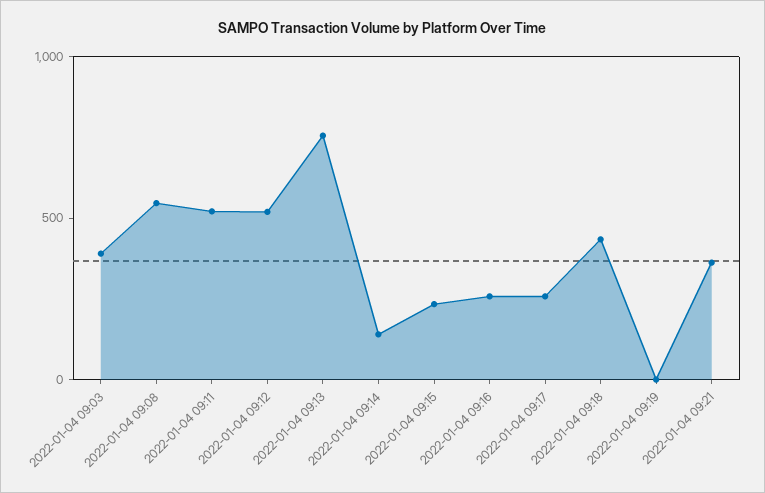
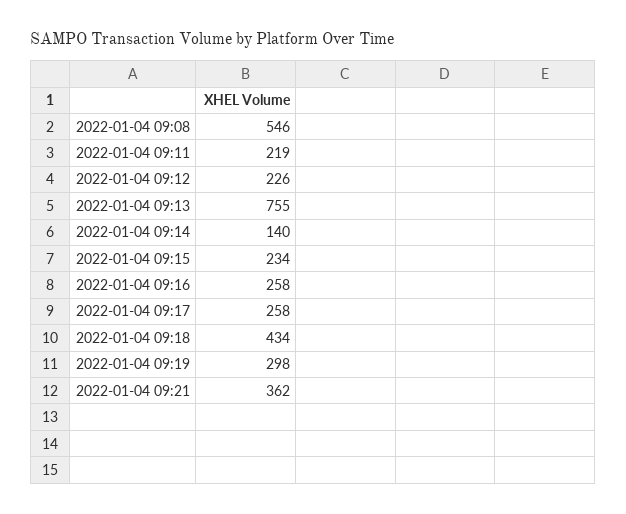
2022-01-04 09:03: 400 -> none
2022-01-04 09:11: 500 -> 219
2022-01-04 09:12: 500 -> 226
2022-01-04 09:19: 0 -> 298

